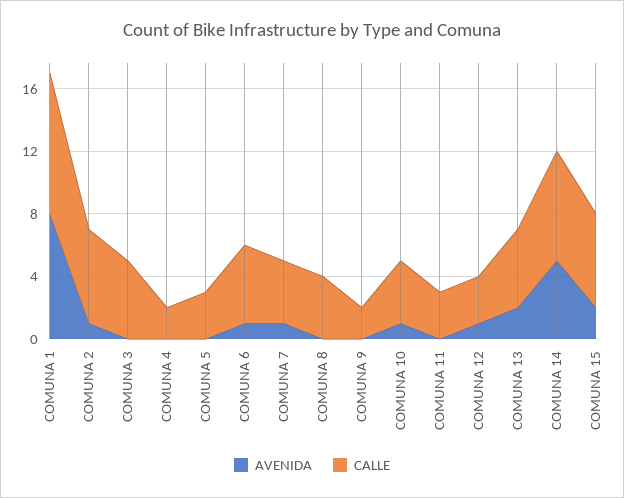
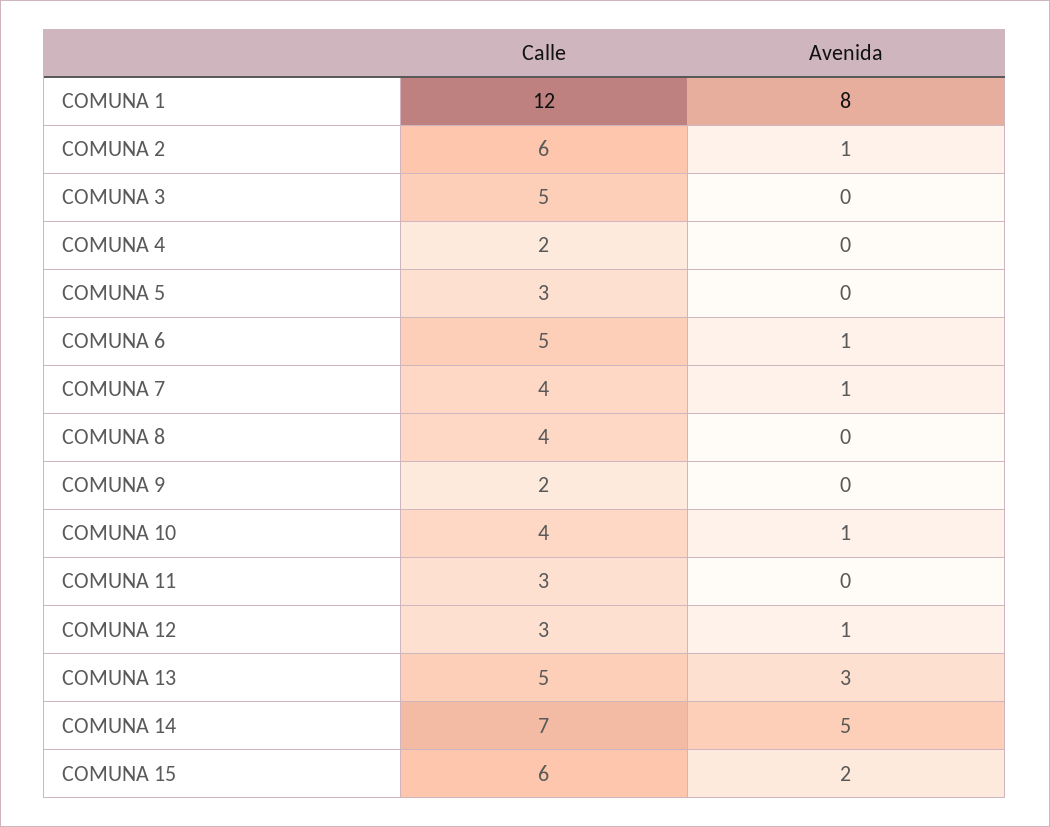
CALLE, COMUNA 1: 9 -> 12
AVENIDA, COMUNA 13: 2 -> 3

